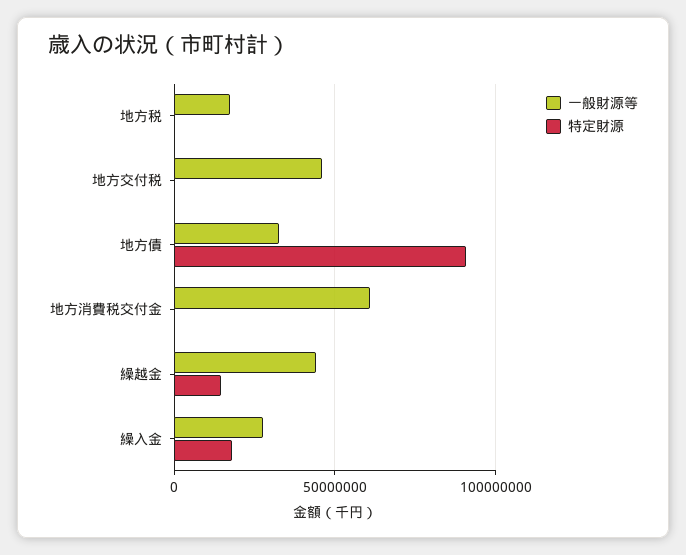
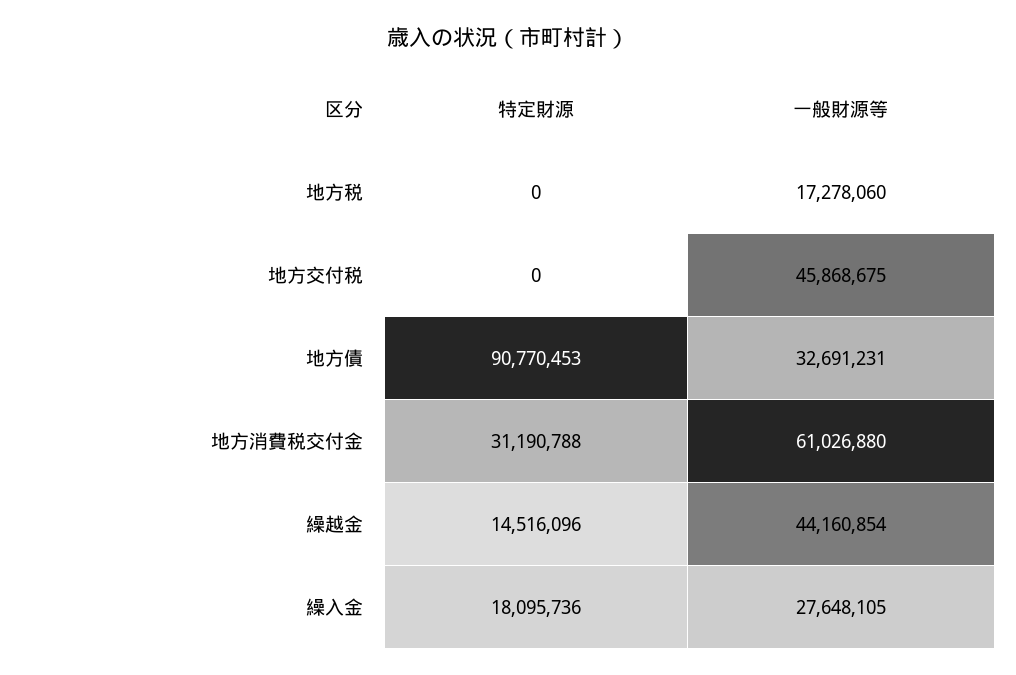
特定財源, 地方消費税交付金: 0 -> 31190788

